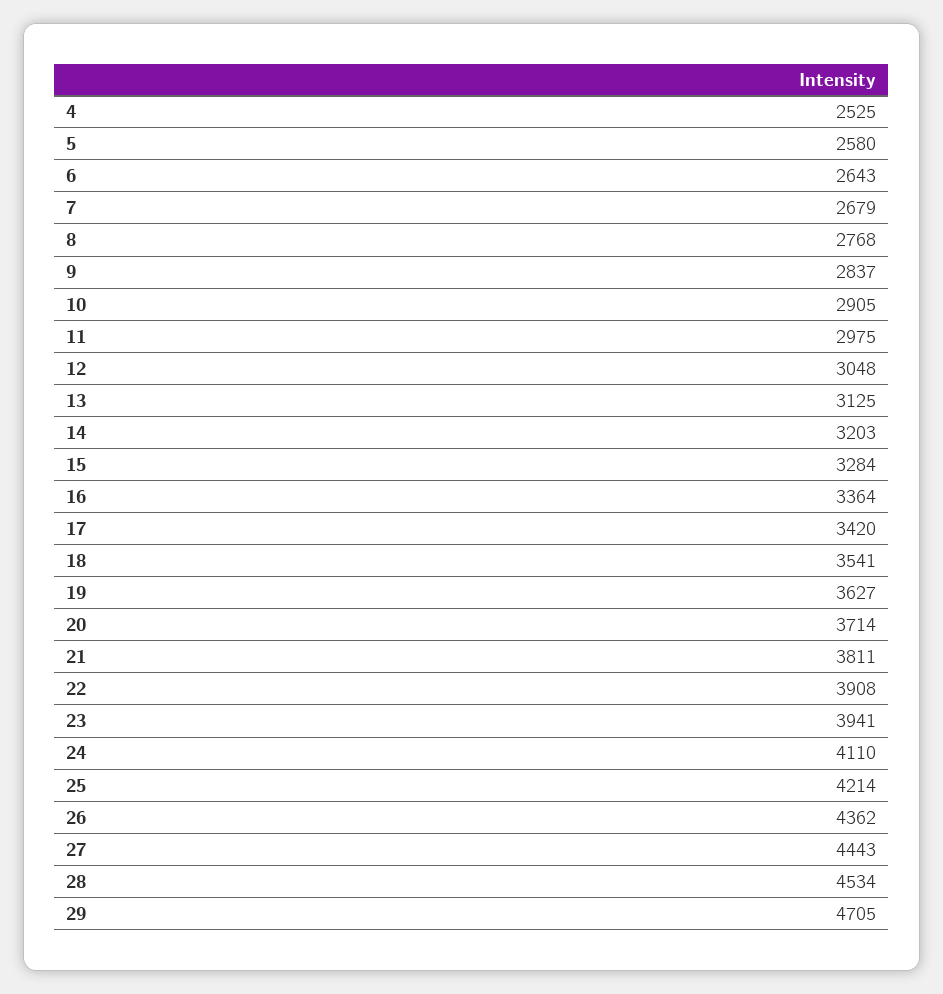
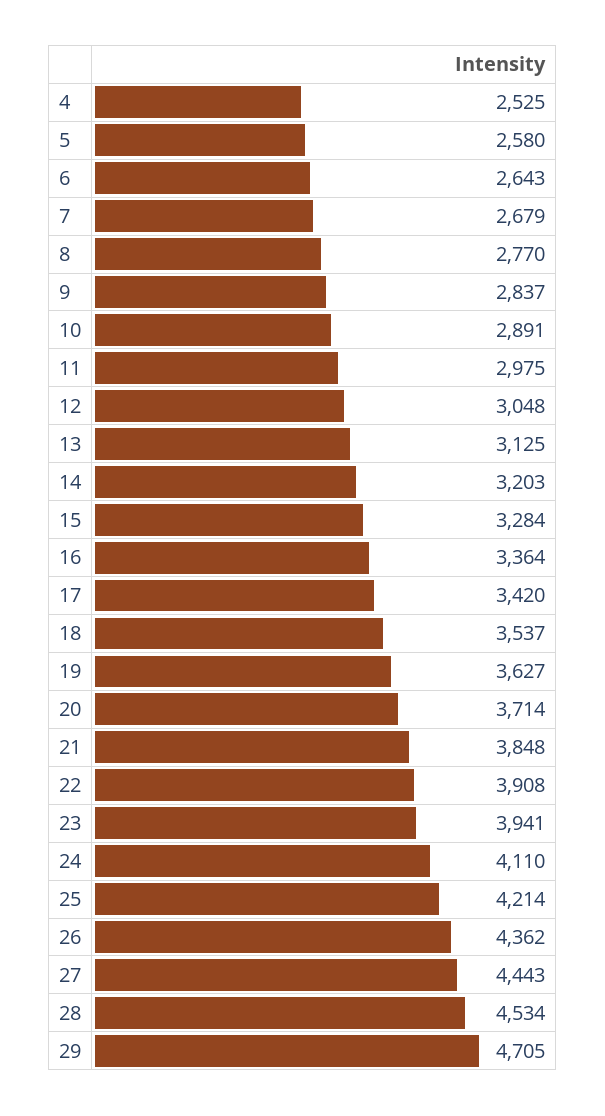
8: 2768 -> 2770
10: 2905 -> 2891
18: 3541 -> 3537
21: 3811 -> 3848

